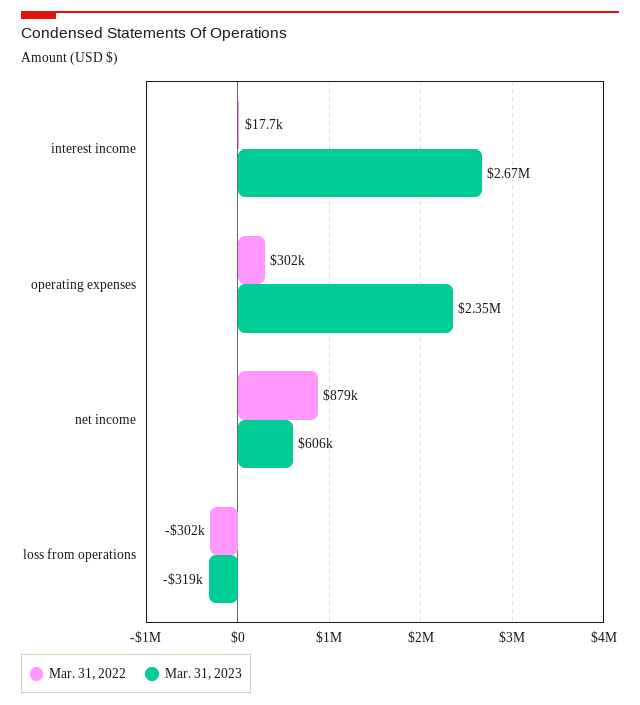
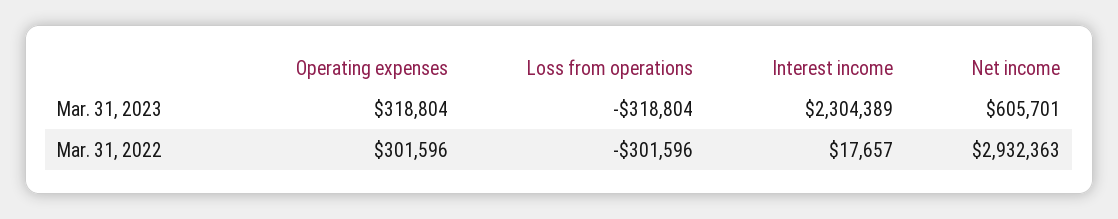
Mar. 31, 2023, interest income: 2670000 -> 2304389
Mar. 31, 2023, operating expenses: 2350000 -> 318804
Mar. 31, 2022, net income: 879000 -> 2932363

